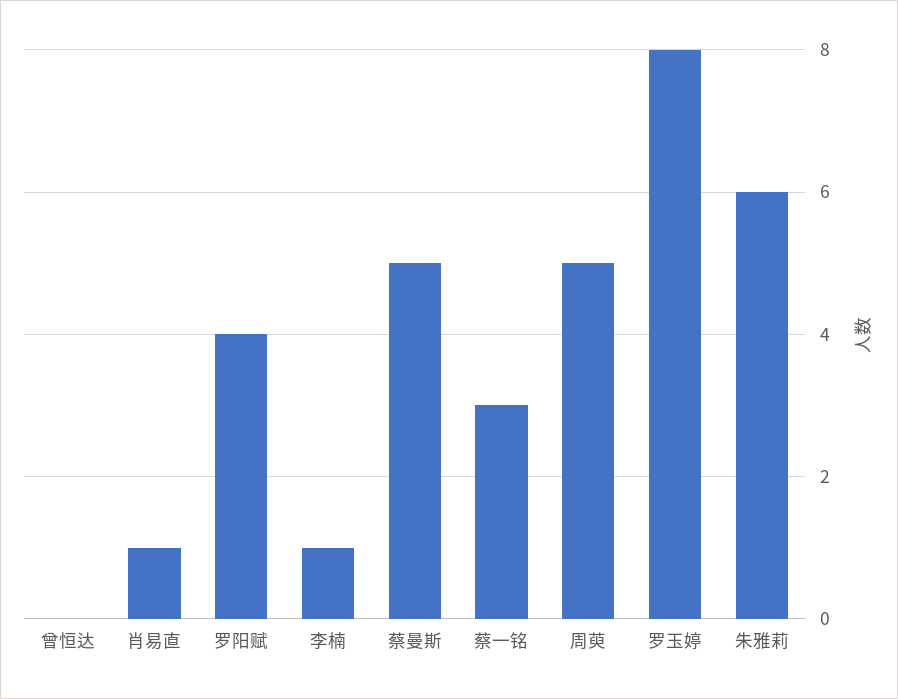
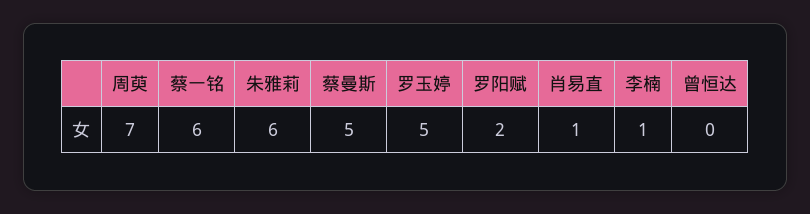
罗阳赋: 4 -> 2
蔡一铭: 3 -> 6
周萸: 5 -> 7
罗玉婷: 8 -> 5

